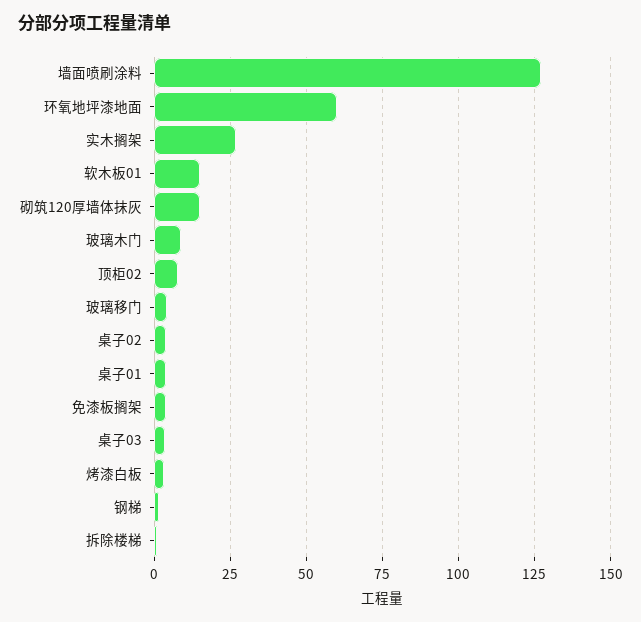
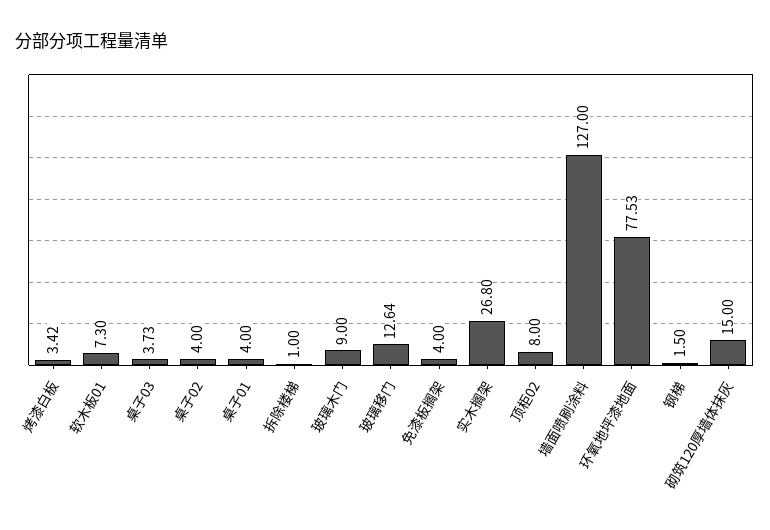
环氧地坪漆地面: 60 -> 77.53
软木板01: 15 -> 7.3
玻璃移门: 5 -> 12.64

